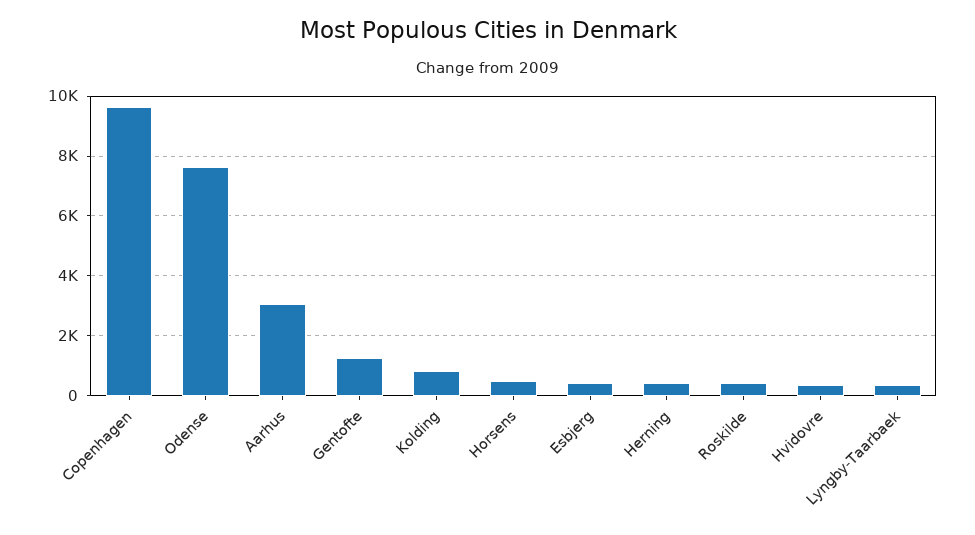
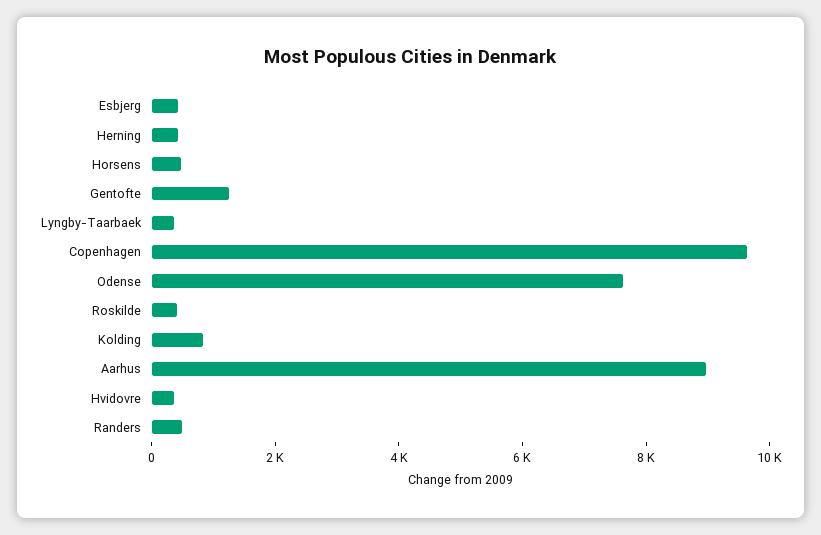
Aarhus: 3000 -> 9000
Randers: none -> 500

